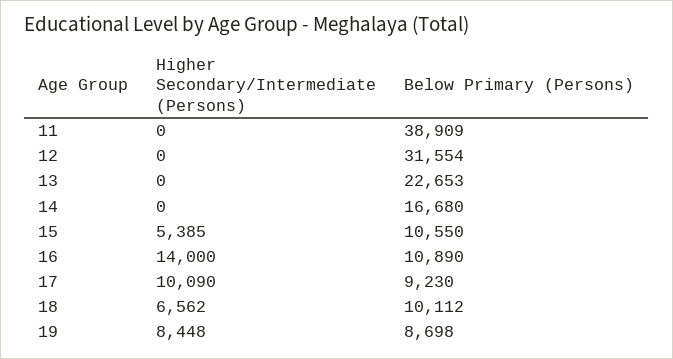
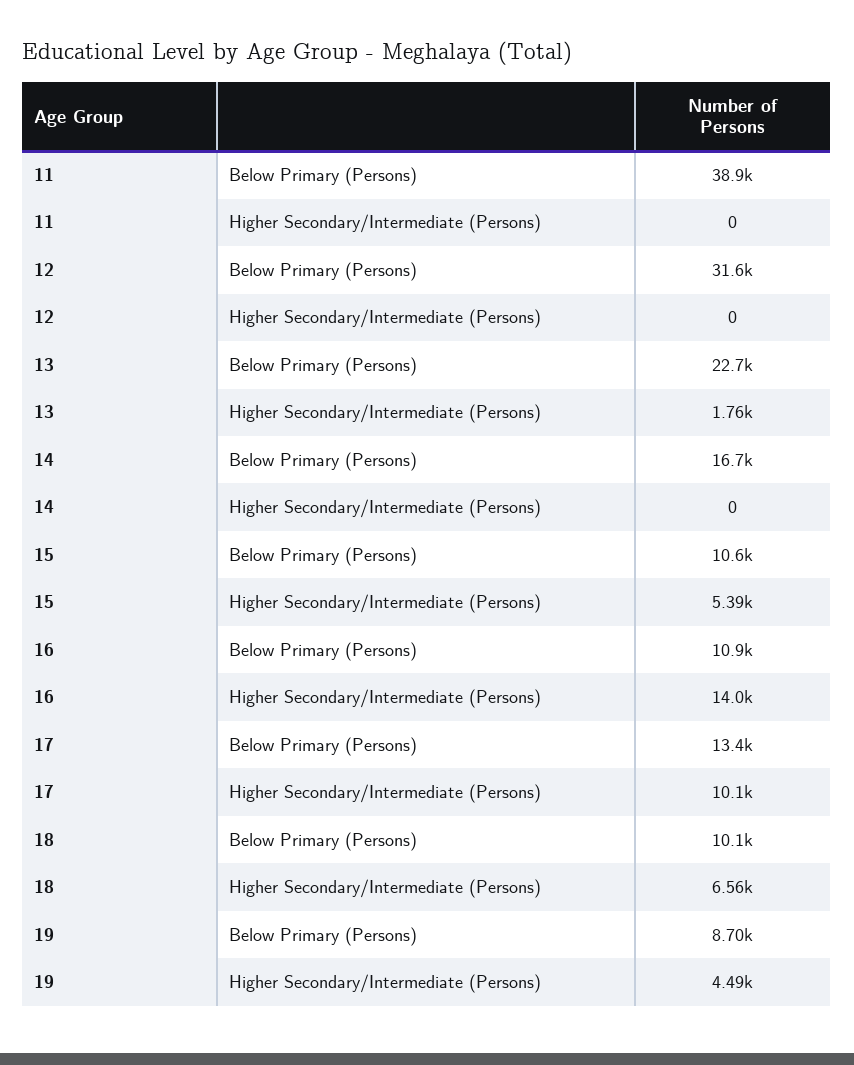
Higher Secondary/Intermediate (Persons), 13: 0 -> 1760
Below Primary (Persons), 17: 9230 -> 13400
Higher Secondary/Intermediate (Persons), 19: 8448 -> 4490

